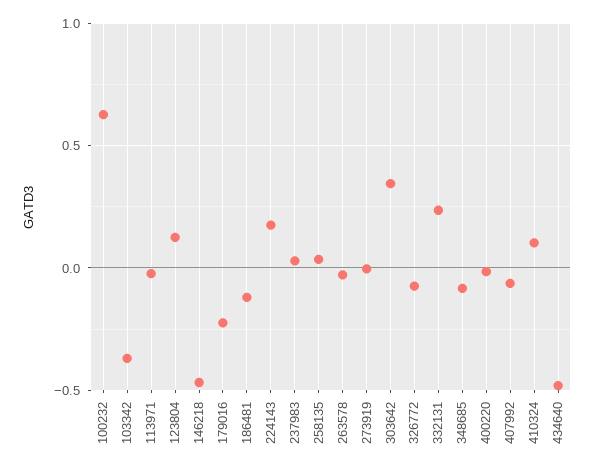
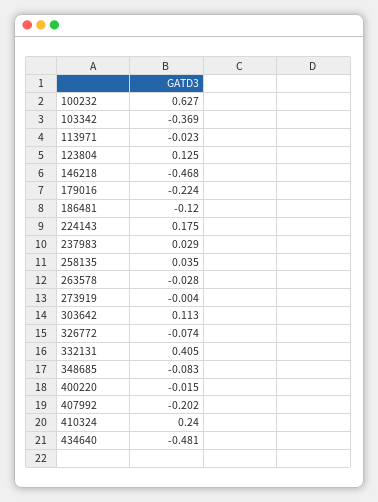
303642: 0.35 -> 0.113
332131: 0.25 -> 0.405
407992: -0.05 -> -0.202
410324: 0.1 -> 0.24

